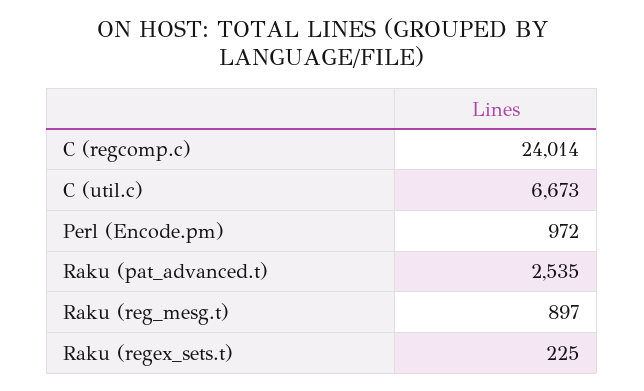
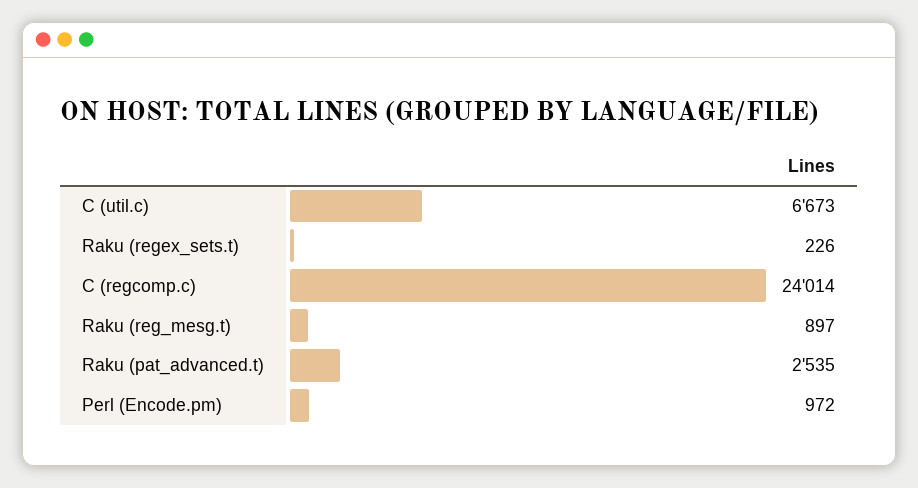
Raku (regex_sets.t): 225 -> 226

